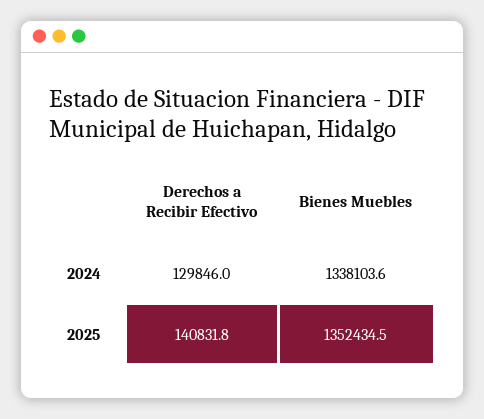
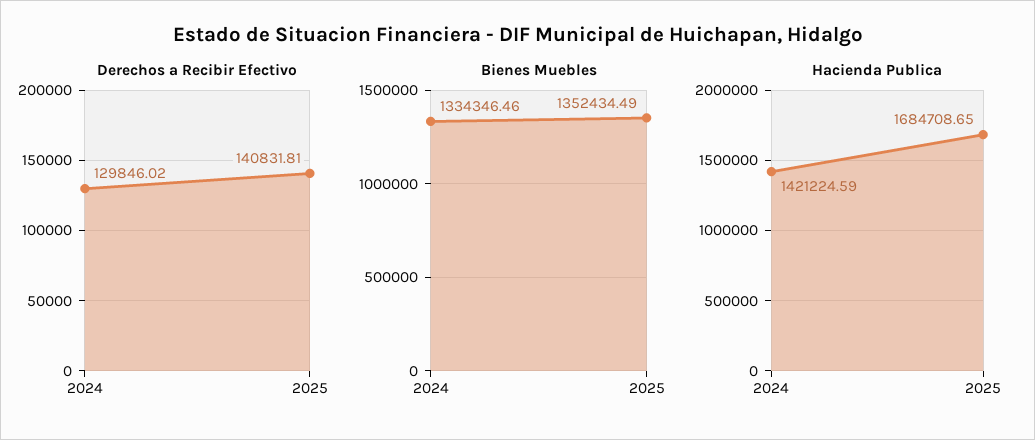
Bienes Muebles, 2024: 1338103.6 -> 1334346.46
Hacienda Publica, 2024: none -> 1421224.59
Hacienda Publica, 2025: none -> 1684708.65

